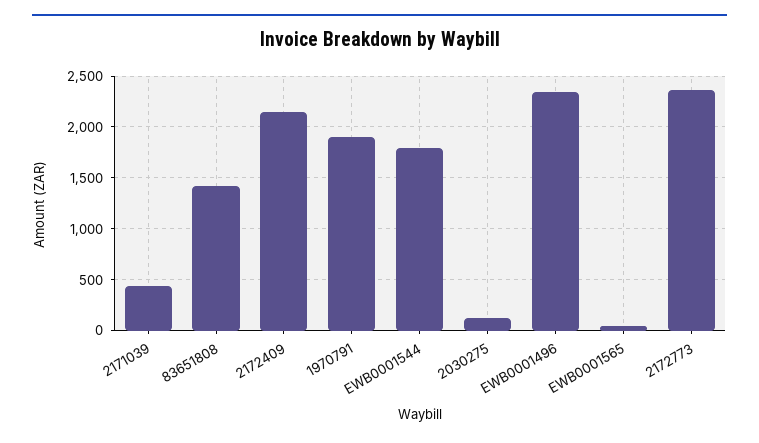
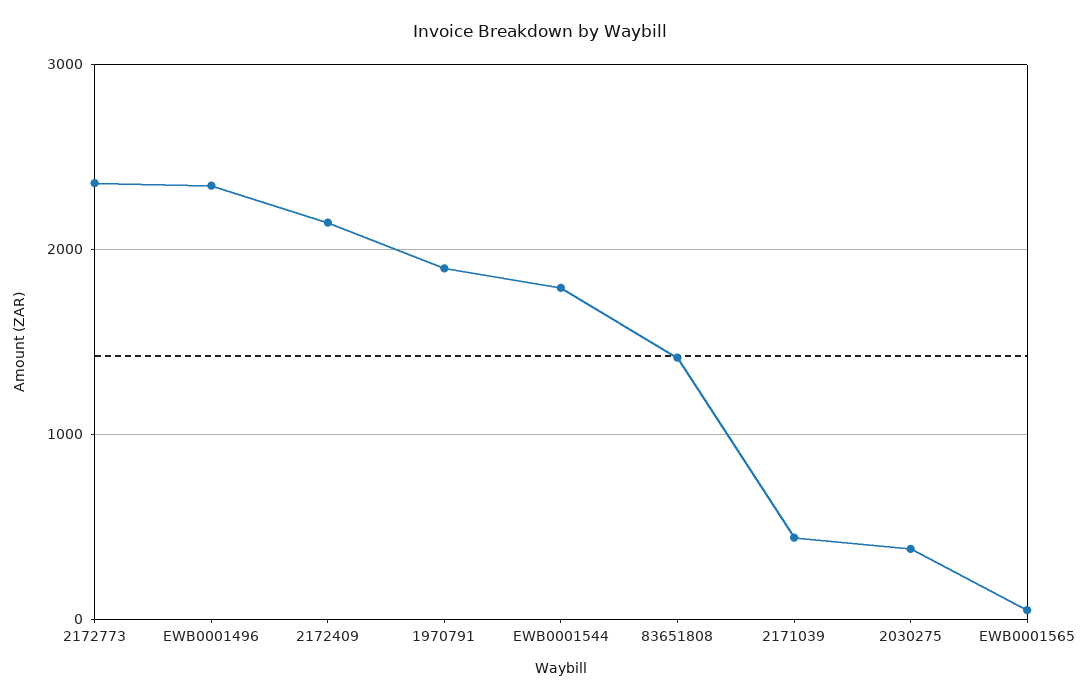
2030275: 100 -> 400

